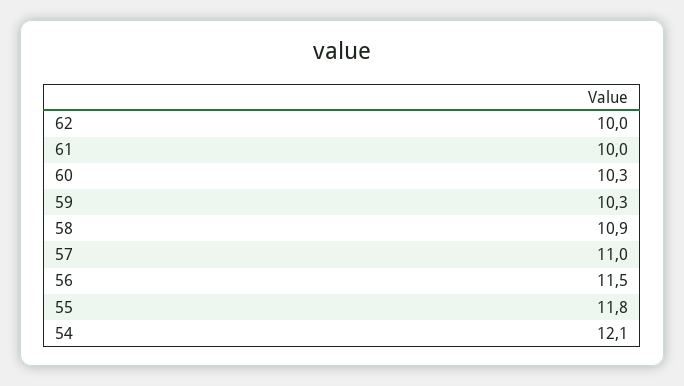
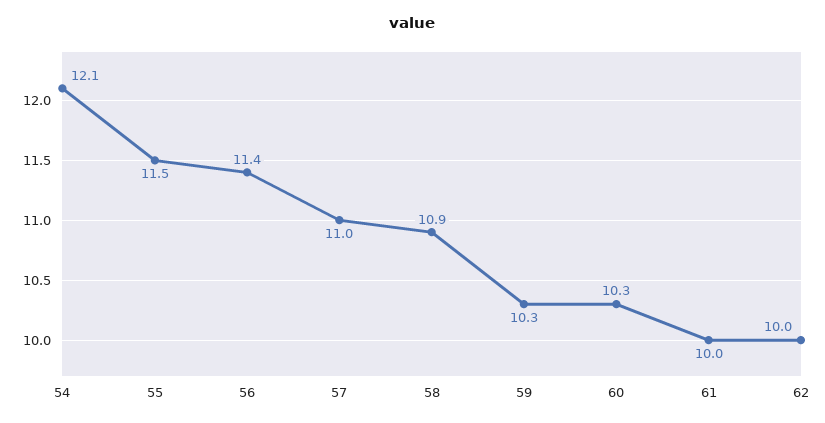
56: 11.5 -> 11.4
55: 11.8 -> 11.5

